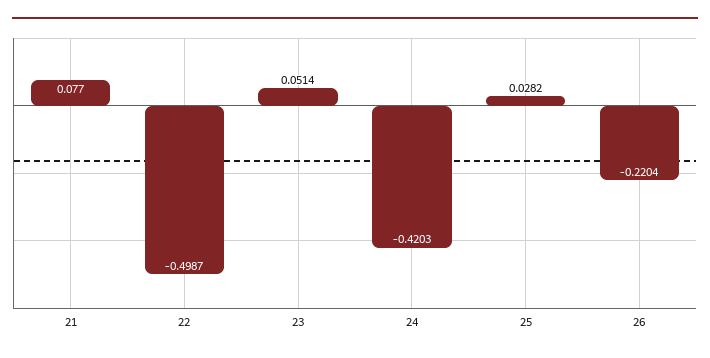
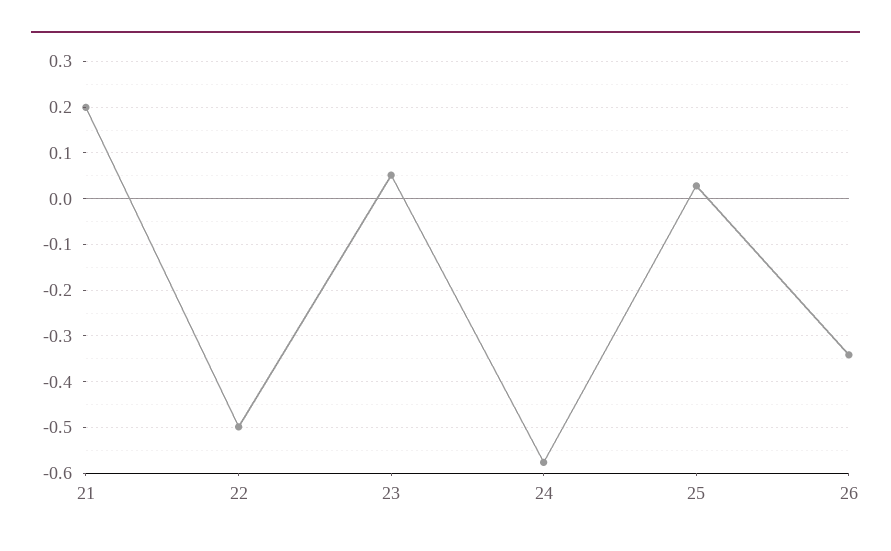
21: 0.077 -> 0.2
24: -0.4203 -> -0.58
26: -0.2204 -> -0.34

